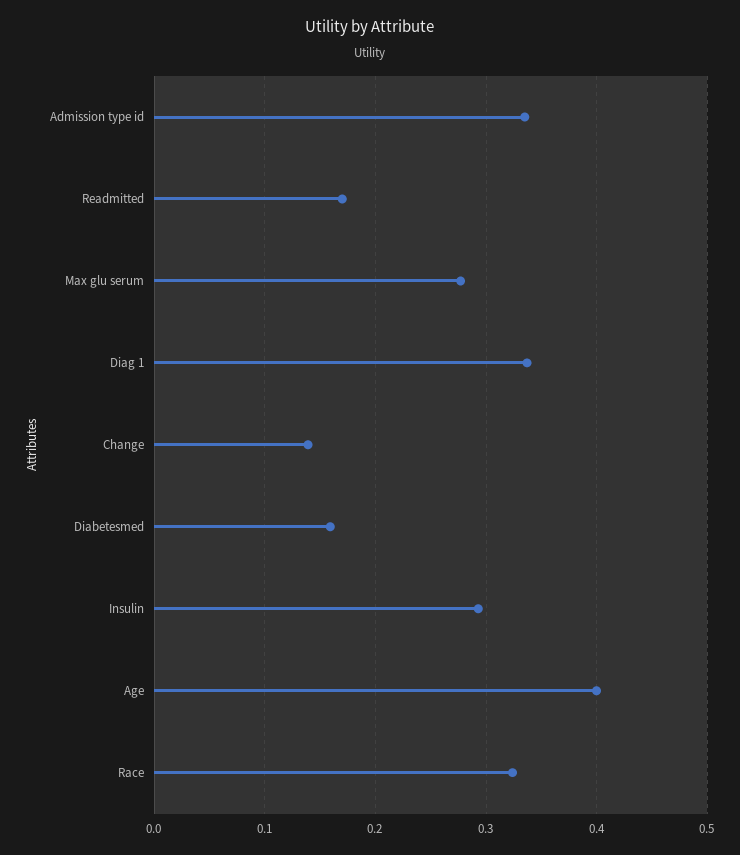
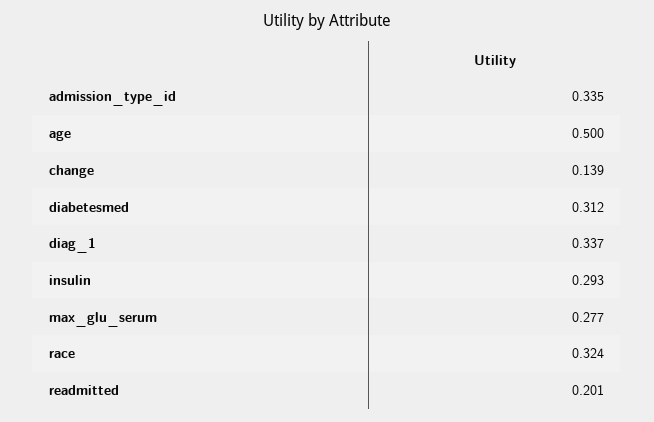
Readmitted: 0.17 -> 0.201
Diabetesmed: 0.16 -> 0.312
Age: 0.4 -> 0.5

